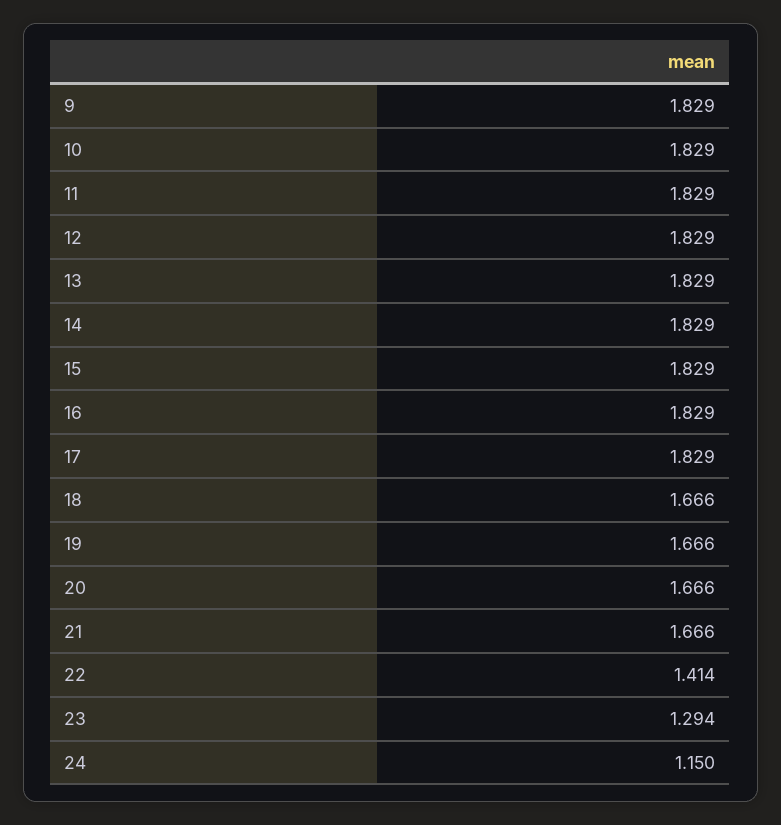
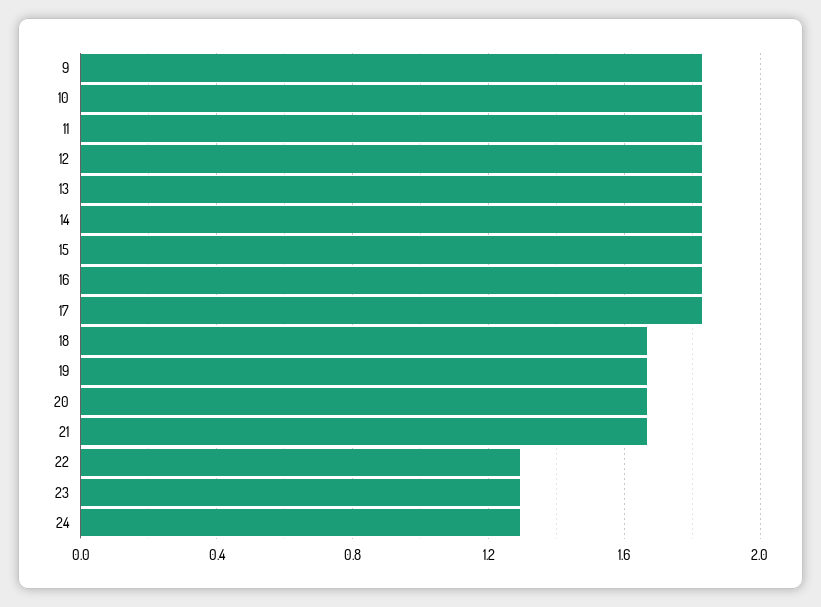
22: 1.414 -> 1.3
24: 1.15 -> 1.3

